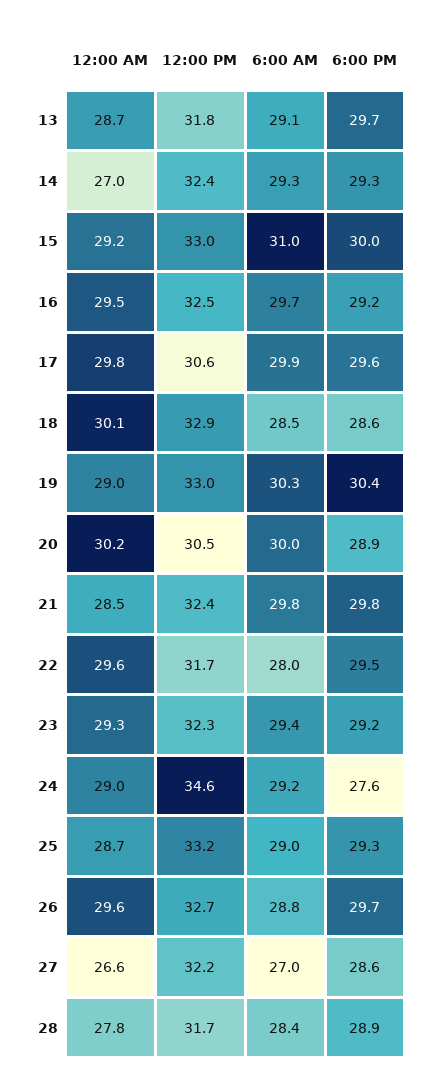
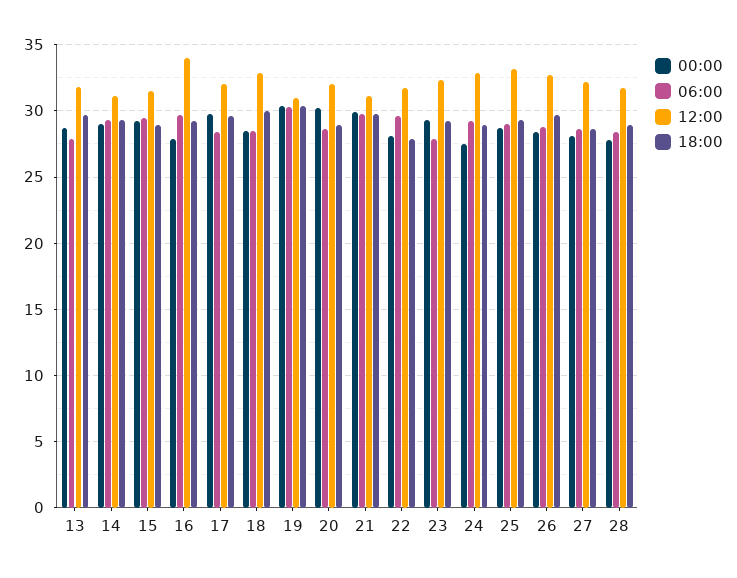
6:00 AM, 13: 29.1 -> 28
12:00 AM, 14: 27 -> 29
12:00 PM, 14: 32.4 -> 31
12:00 PM, 15: 33 -> 31.5
6:00 AM, 15: 31 -> 29.5
6:00 PM, 15: 30 -> 29
12:00 AM, 16: 29.5 -> 28
12:00 PM, 16: 32.5 -> 34
12:00 PM, 17: 30.6 -> 32
6:00 AM, 17: 29.9 -> 28.5
12:00 AM, 18: 30.1 -> 28.5
6:00 PM, 18: 28.6 -> 30
12:00 AM, 19: 29 -> 30.5
12:00 PM, 19: 33 -> 31
12:00 PM, 20: 30.5 -> 32
6:00 AM, 20: 30 -> 28.5
12:00 AM, 21: 28.5 -> 30
12:00 PM, 21: 32.4 -> 31
12:00 AM, 22: 29.6 -> 28
6:00 AM, 22: 28 -> 29.5
6:00 PM, 22: 29.5 -> 28
6:00 AM, 23: 29.4 -> 28
12:00 AM, 24: 29 -> 27.5
12:00 PM, 24: 34.6 -> 33
6:00 PM, 24: 27.6 -> 29
12:00 AM, 26: 29.6 -> 28.5
12:00 AM, 27: 26.6 -> 28
6:00 AM, 27: 27 -> 28.5

